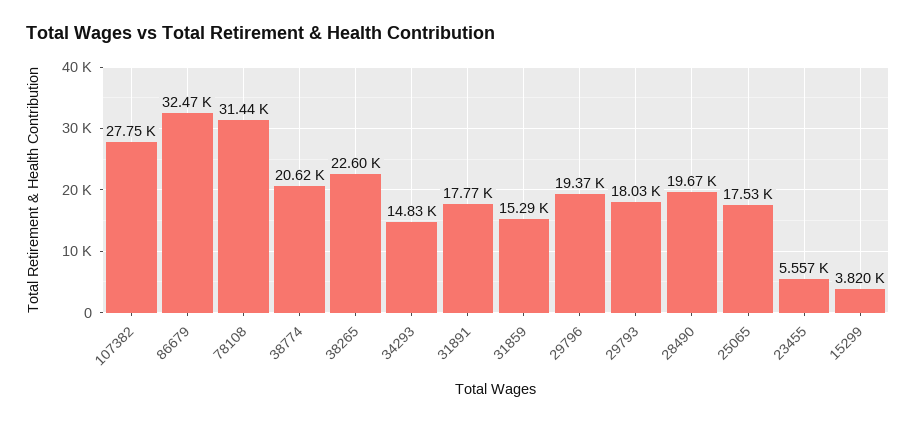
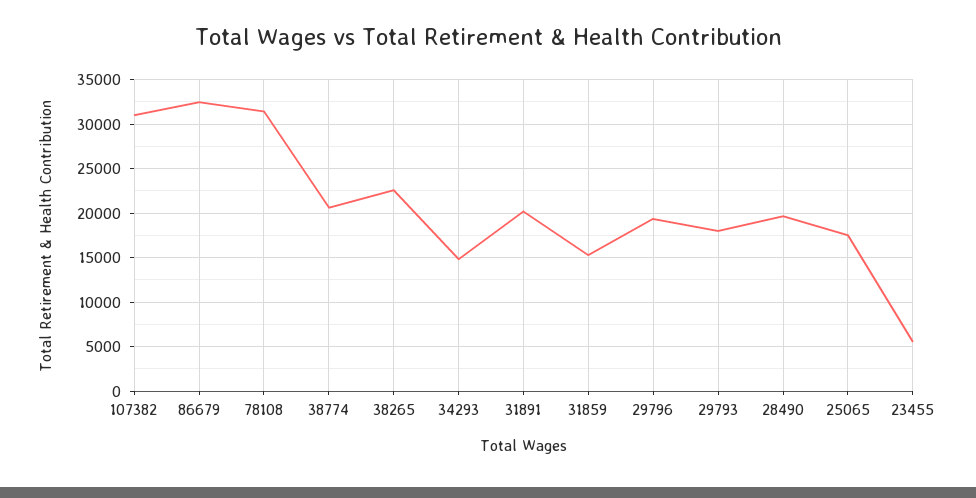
107382: 27750 -> 31000
31891: 17770 -> 20000
15299: 3820 -> none

